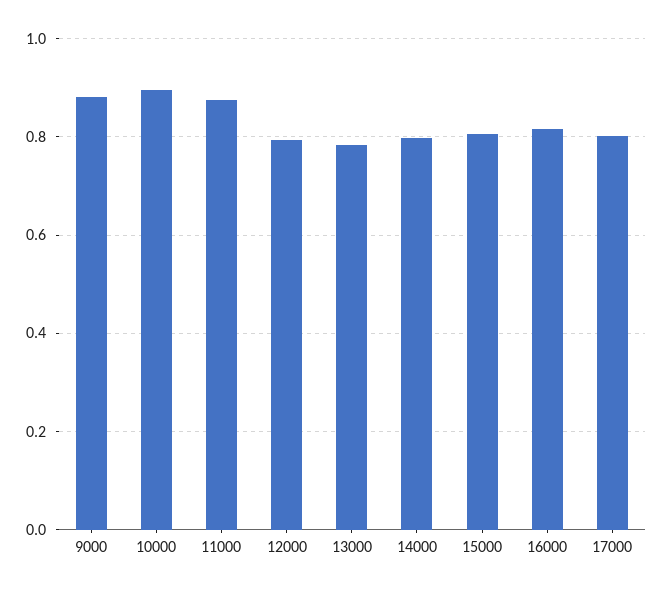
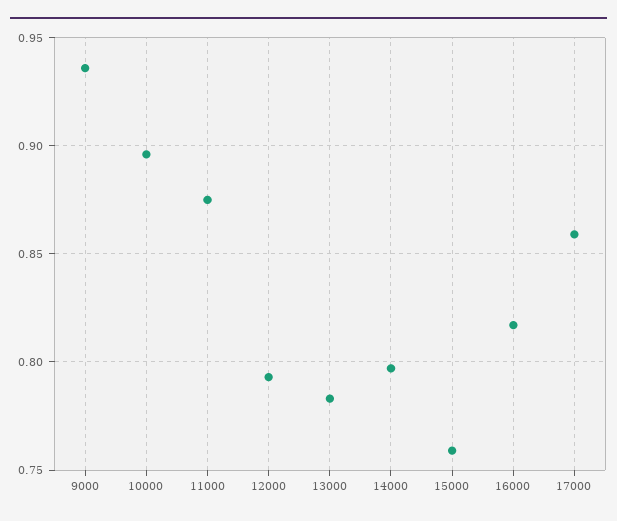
9000: 0.88 -> 0.935
15000: 0.8 -> 0.76
17000: 0.8 -> 0.86

